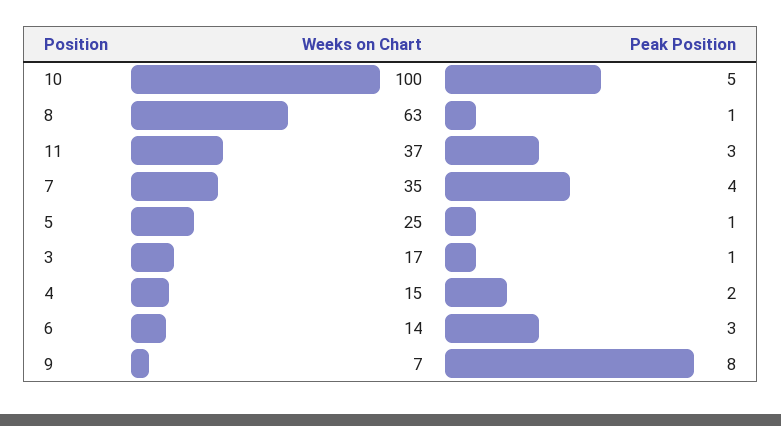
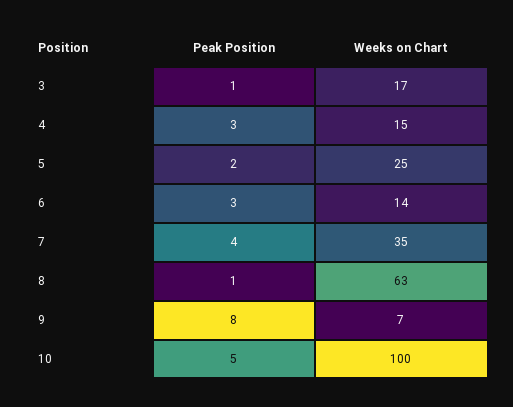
Weeks on Chart, 11: 37 -> none
Peak Position, 11: 3 -> none
Peak Position, 5: 1 -> 2
Peak Position, 4: 2 -> 3

